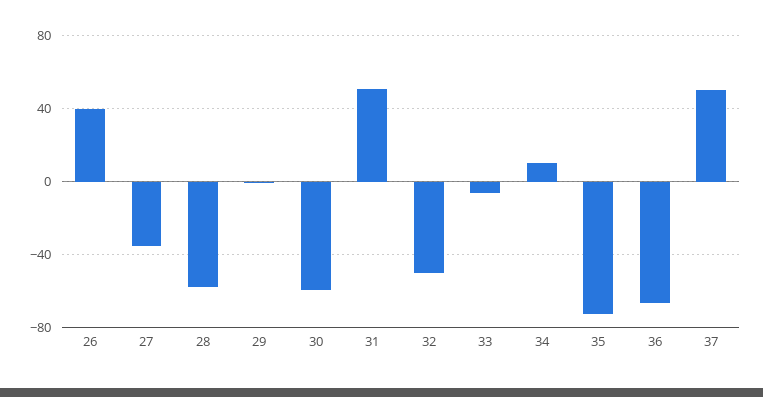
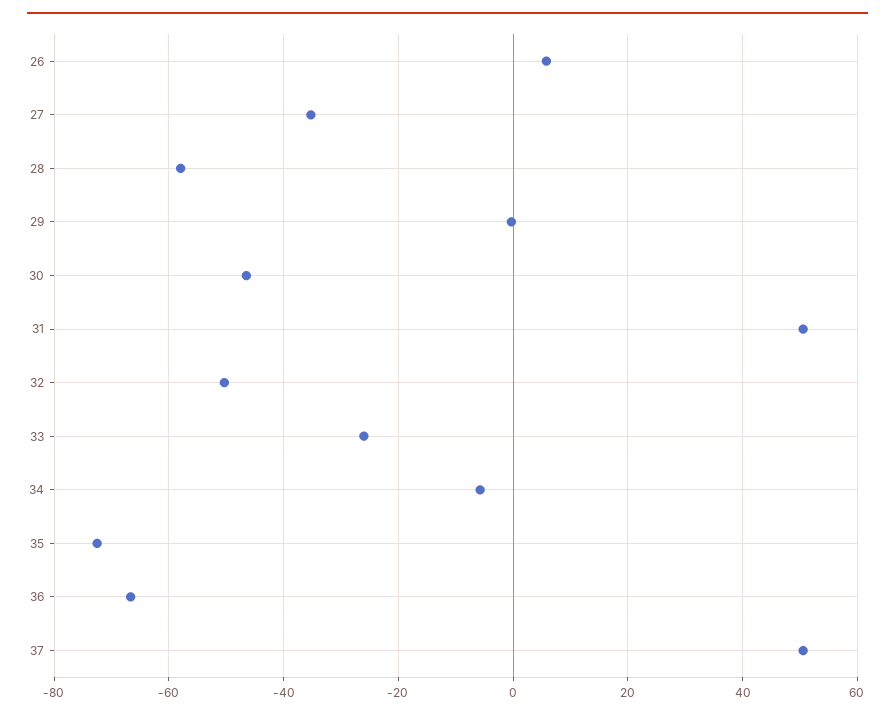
26: 40 -> 6
30: -60 -> -46
33: -5 -> -26
34: 10 -> -6

